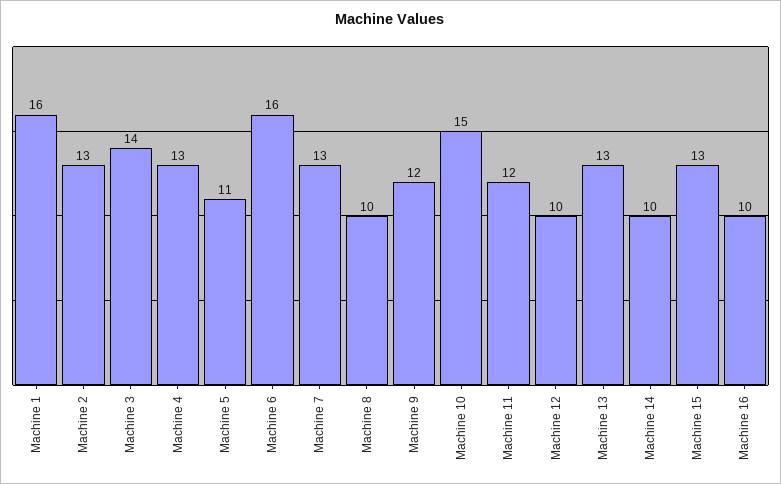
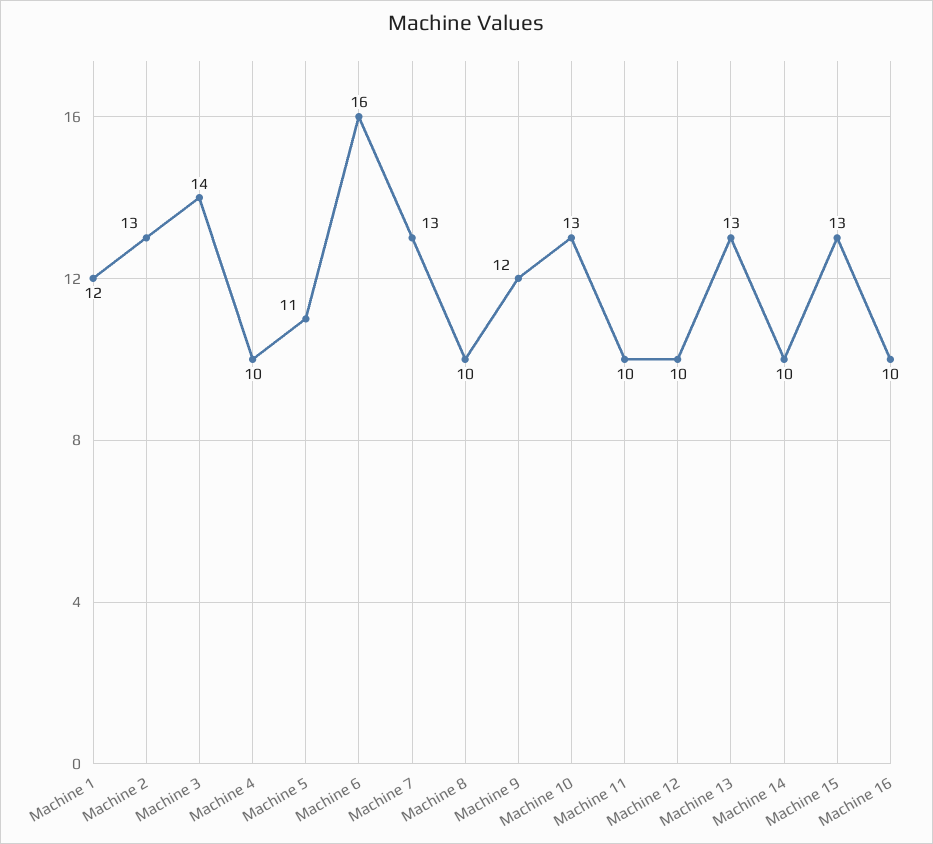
Machine 1: 16 -> 12
Machine 4: 13 -> 10
Machine 10: 15 -> 13
Machine 11: 12 -> 10

